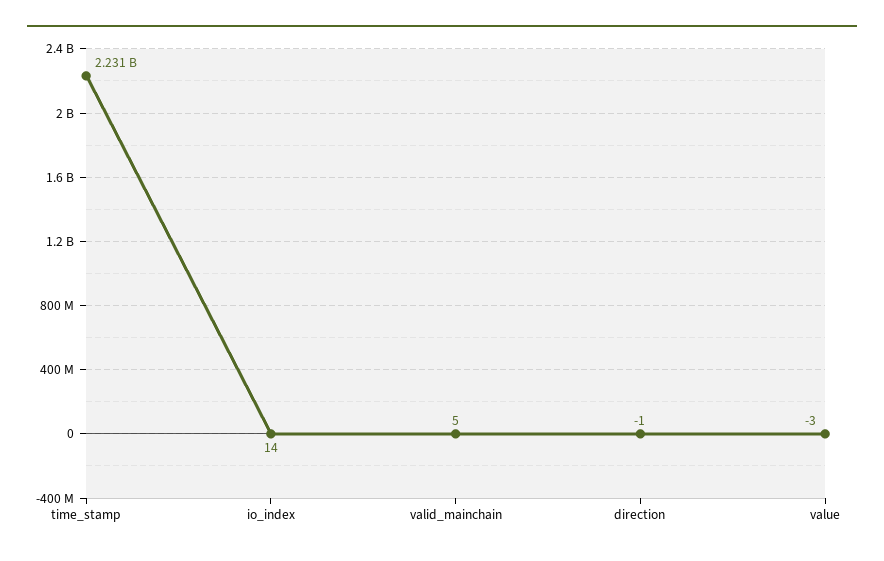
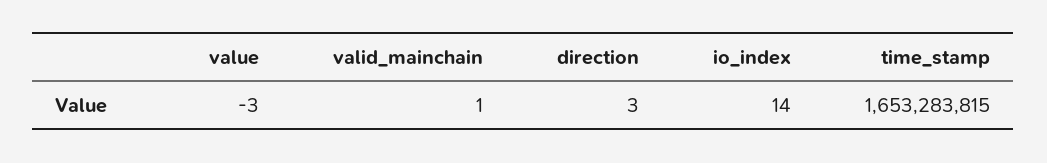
time_stamp: 2231000000 -> 1653283815
valid_mainchain: 5 -> 1
direction: -1 -> 3

